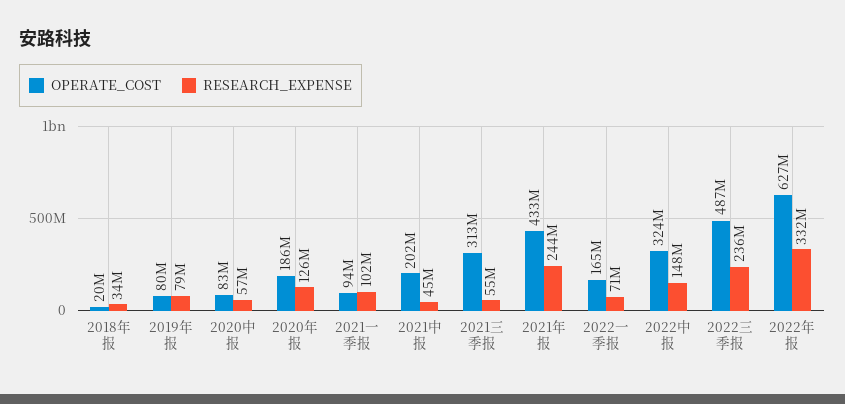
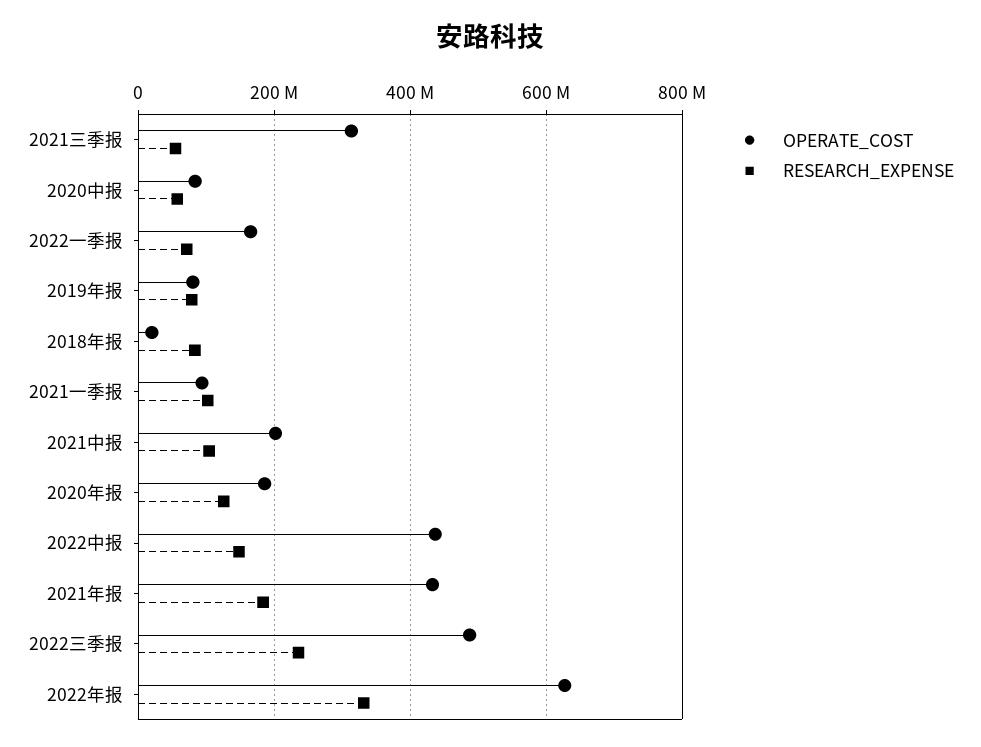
RESEARCH_EXPENSE, 2018年报: 34000000 -> 80000000
RESEARCH_EXPENSE, 2021中报: 45000000 -> 100000000
RESEARCH_EXPENSE, 2021年报: 244000000 -> 180000000
OPERATE_COST, 2022中报: 324000000 -> 440000000

